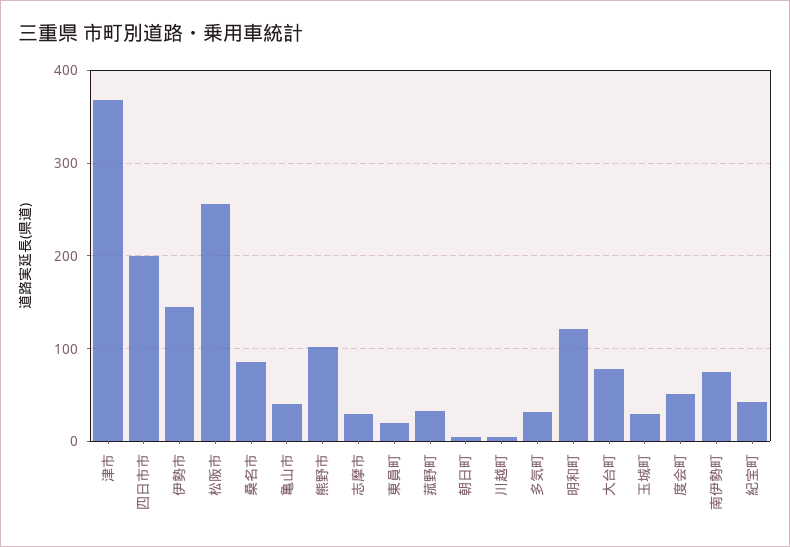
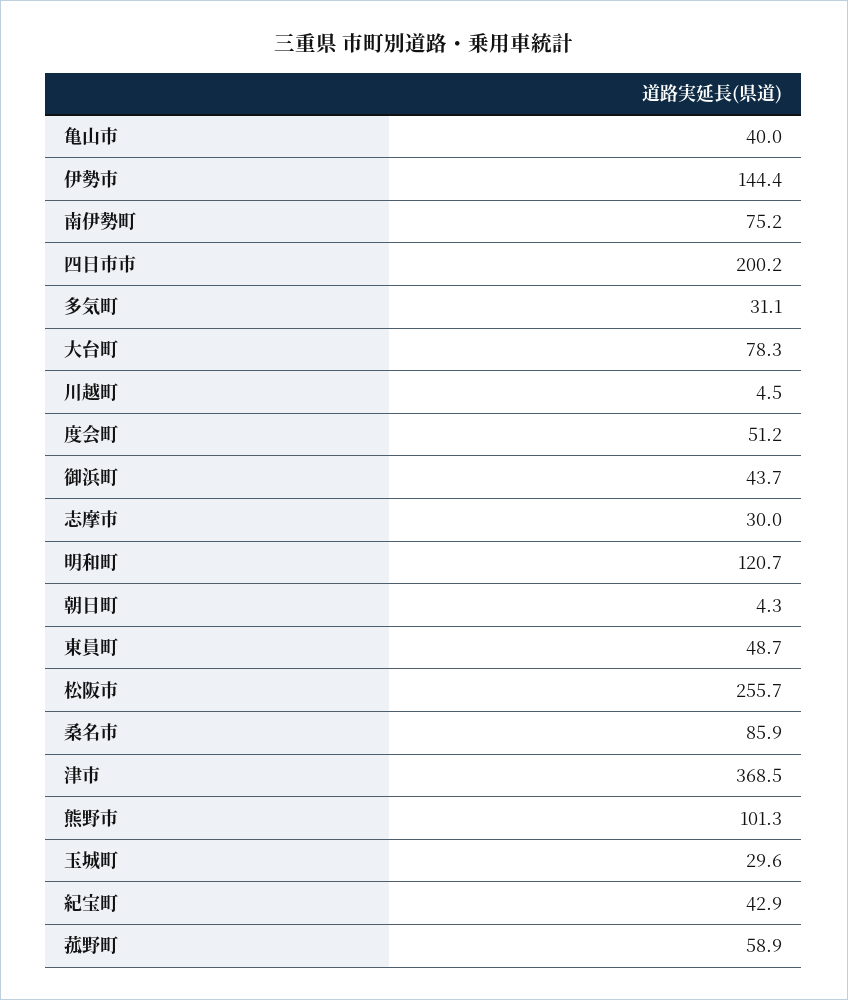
東員町: 20 -> 48.7
菰野町: 30 -> 58.9
御浜町: none -> 43.7

